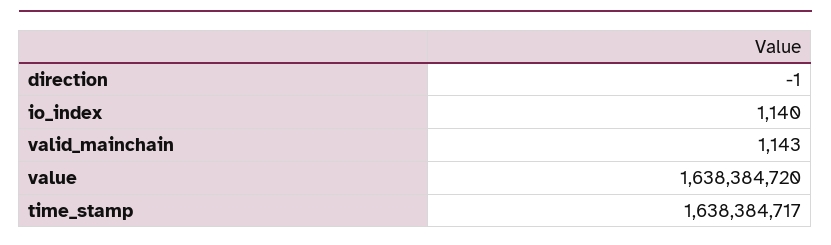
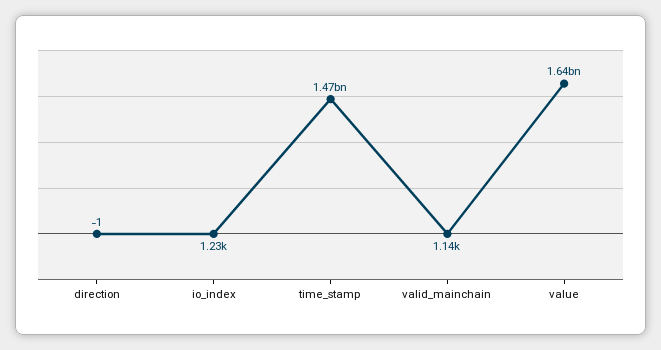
io_index: 1140 -> 1230
time_stamp: 1638384717 -> 1470000000

